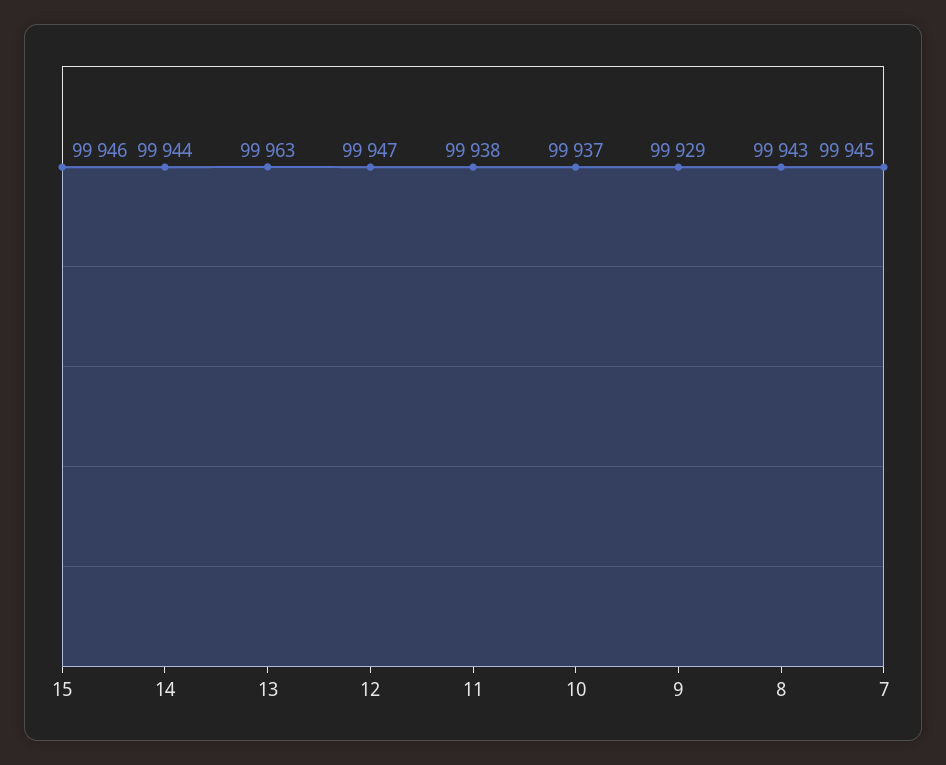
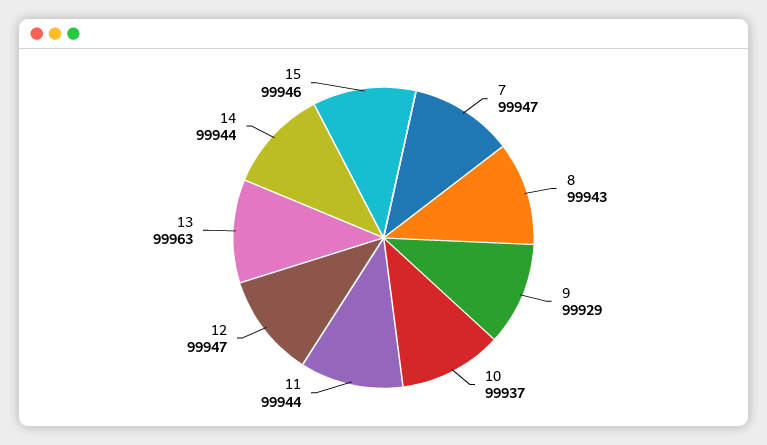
11: 99938 -> 99944
7: 99945 -> 99947

